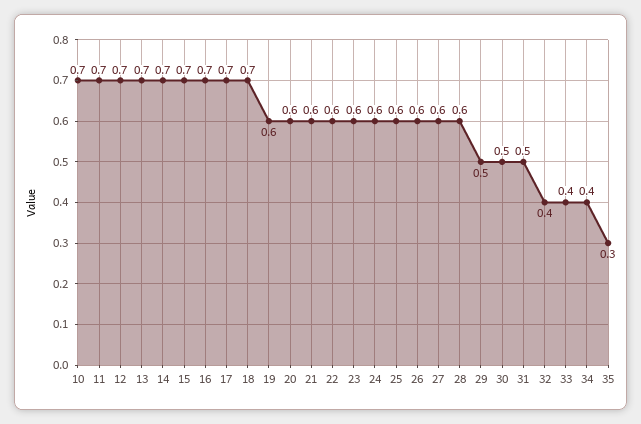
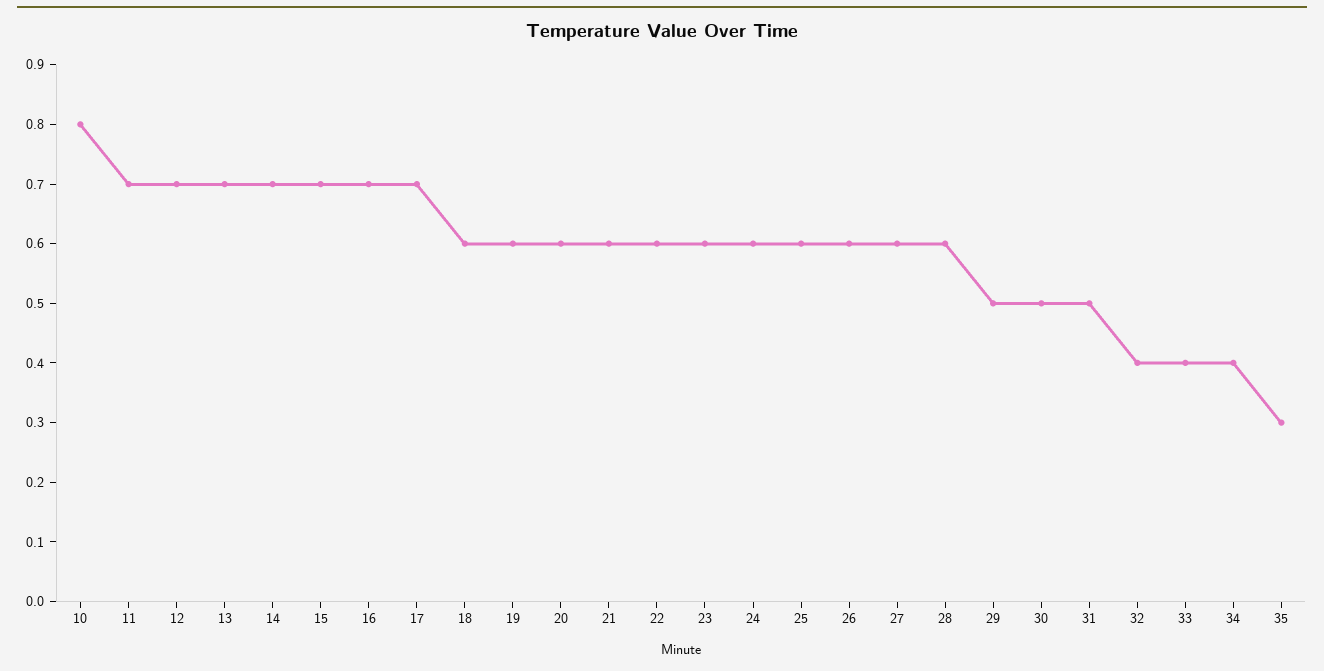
10: 0.7 -> 0.8
18: 0.7 -> 0.6

